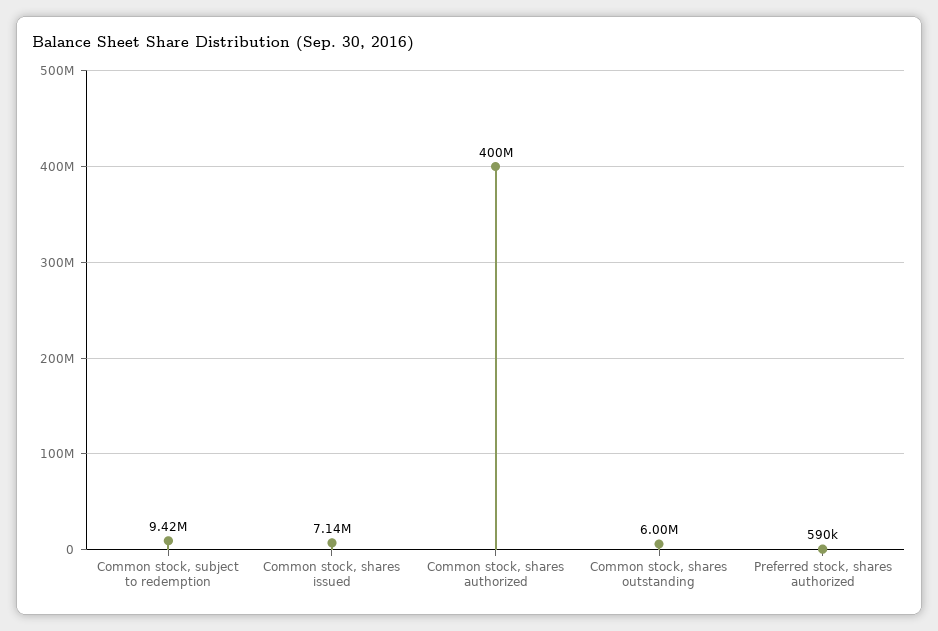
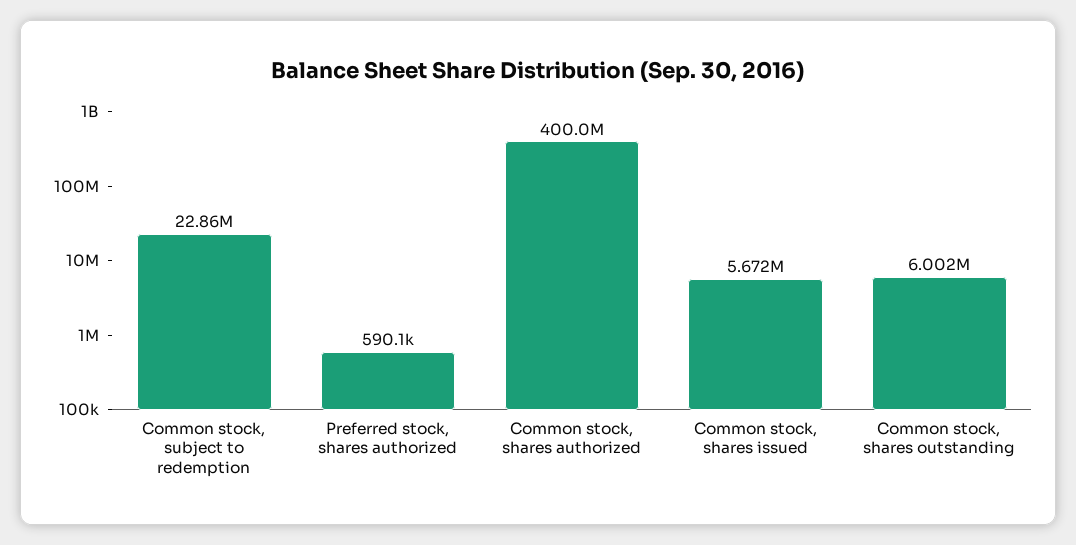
Common stock, subject to redemption: 9420000 -> 22860000
Common stock, shares issued: 7140000 -> 5672000

